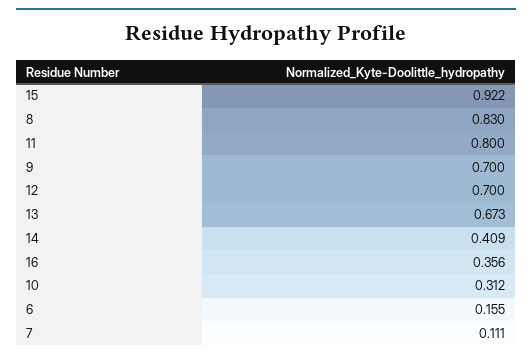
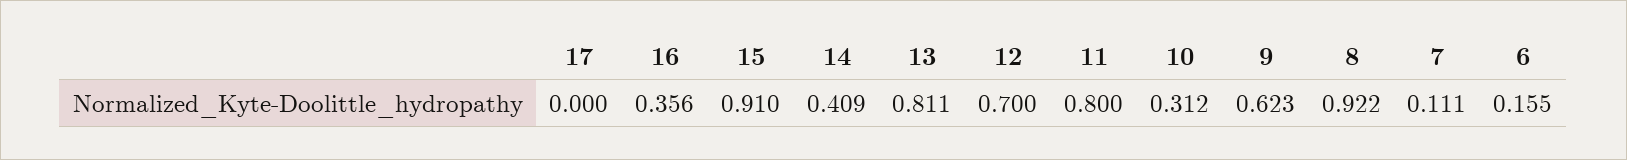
15: 0.922 -> 0.91
8: 0.83 -> 0.922
9: 0.7 -> 0.623
13: 0.673 -> 0.811
17: none -> 0

